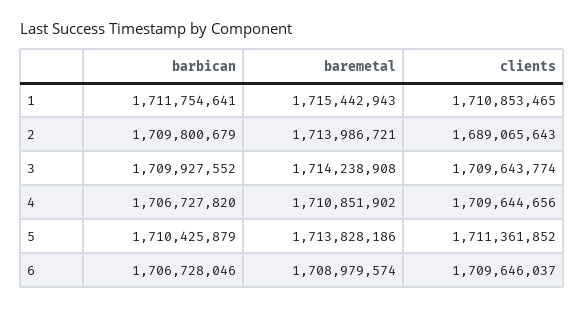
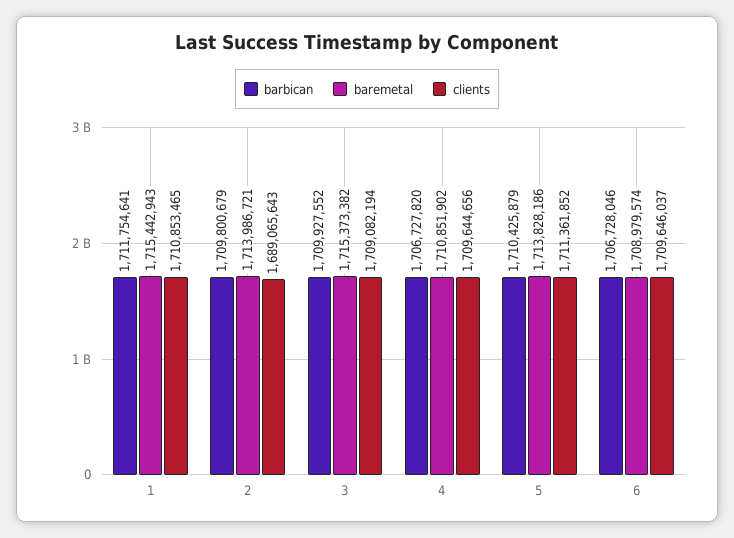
baremetal, 3: 1714238908 -> 1715373382
clients, 3: 1709643774 -> 1709082194

